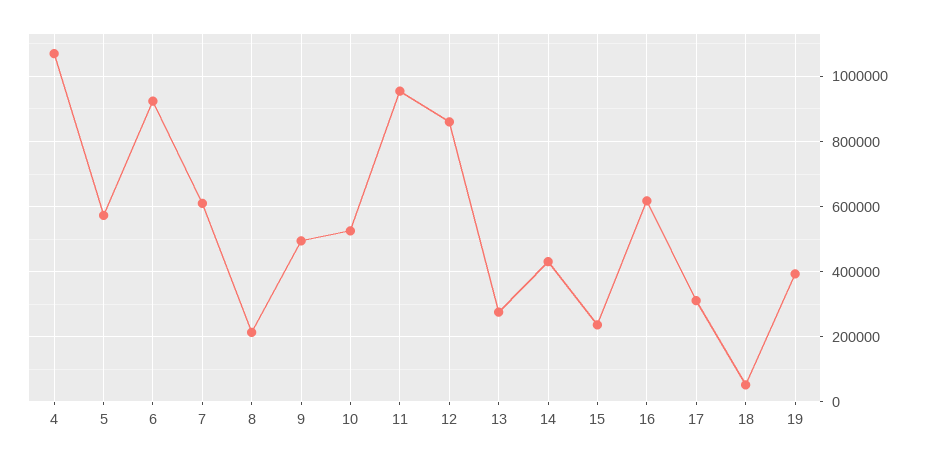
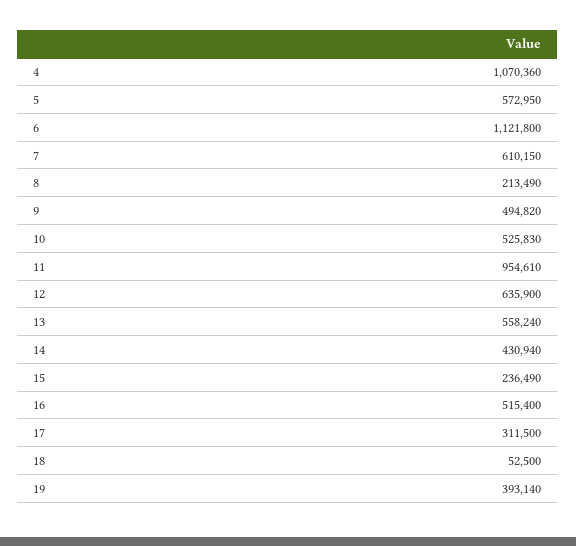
6: 920000 -> 1121800
12: 860000 -> 635900
13: 280000 -> 558240
16: 620000 -> 515400

